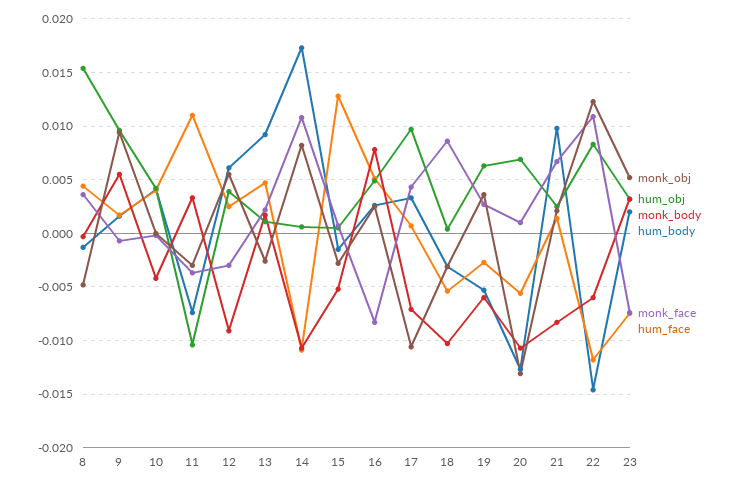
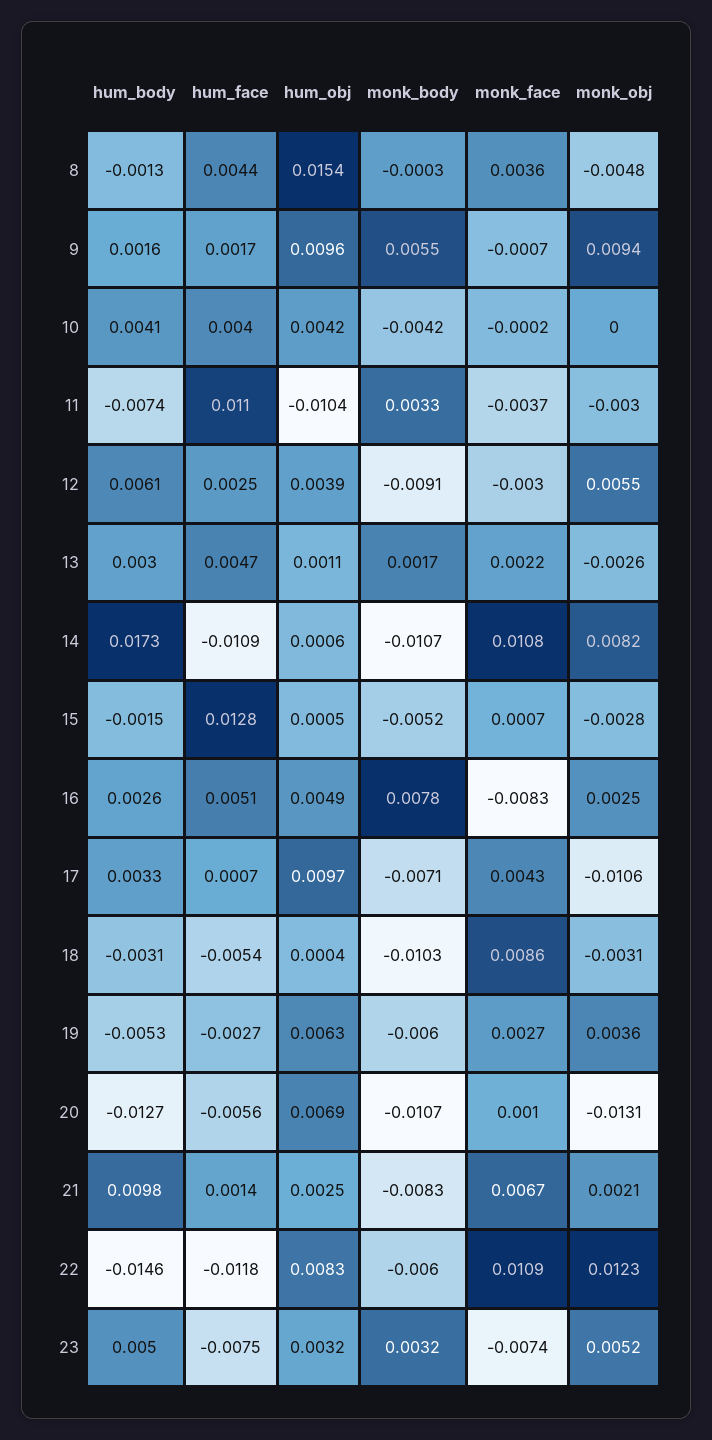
hum_body, 13: 0.009 -> 0.003
hum_body, 23: 0.002 -> 0.005

